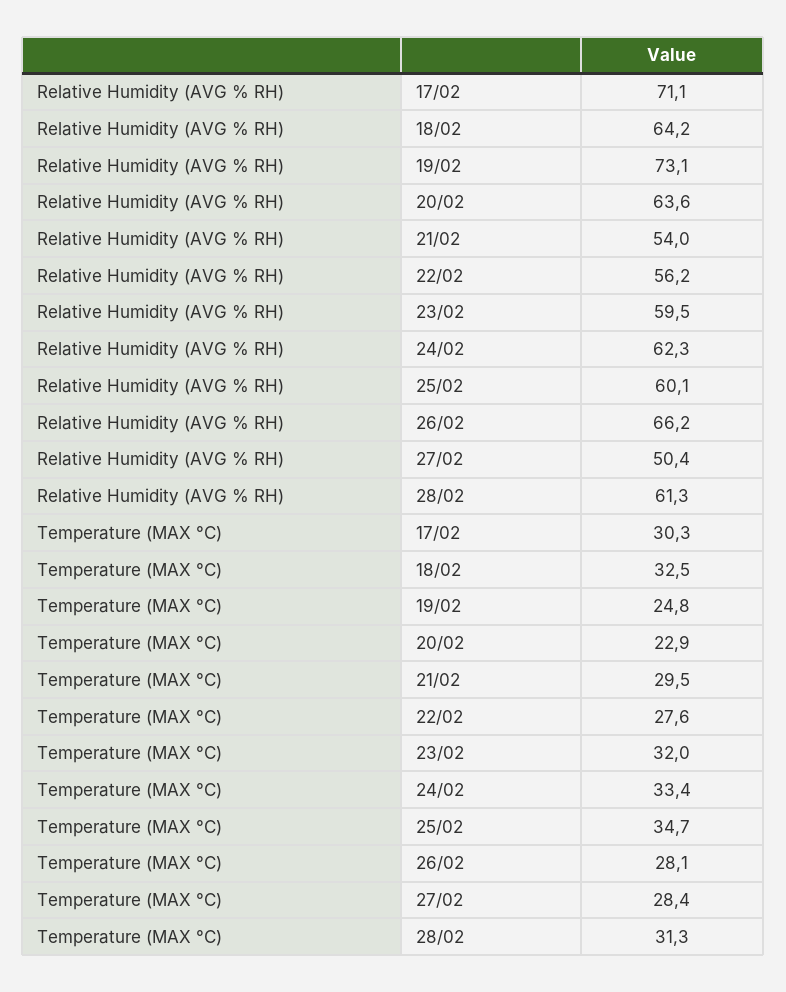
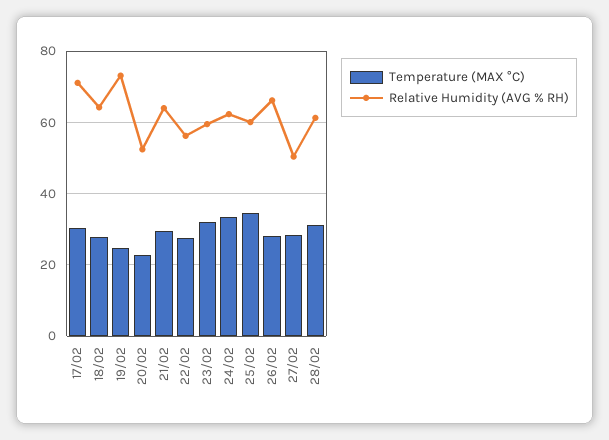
Relative Humidity (AVG % RH), 20/02: 63.6 -> 52
Relative Humidity (AVG % RH), 21/02: 54 -> 64
Temperature (MAX °C), 18/02: 32.5 -> 28

